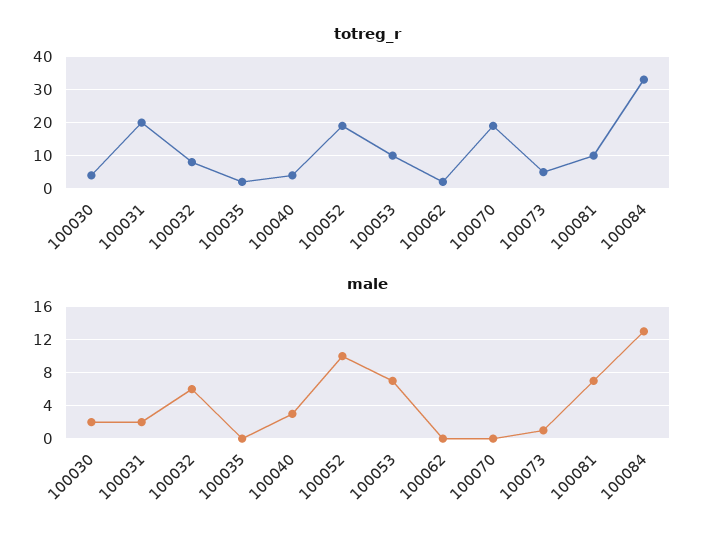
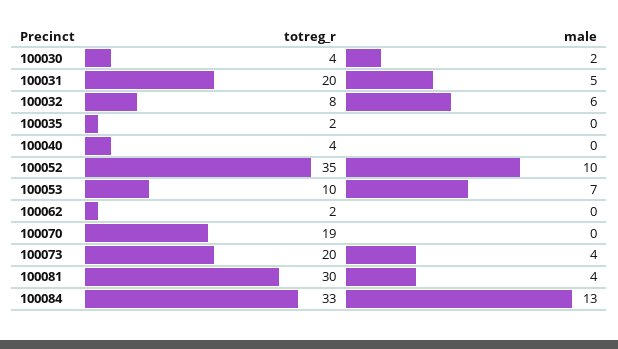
totreg_r, 100052: 20 -> 35
totreg_r, 100073: 5 -> 20
totreg_r, 100081: 10 -> 30
male, 100031: 2 -> 5
male, 100040: 3 -> 0
male, 100073: 1 -> 4
male, 100081: 7 -> 4

